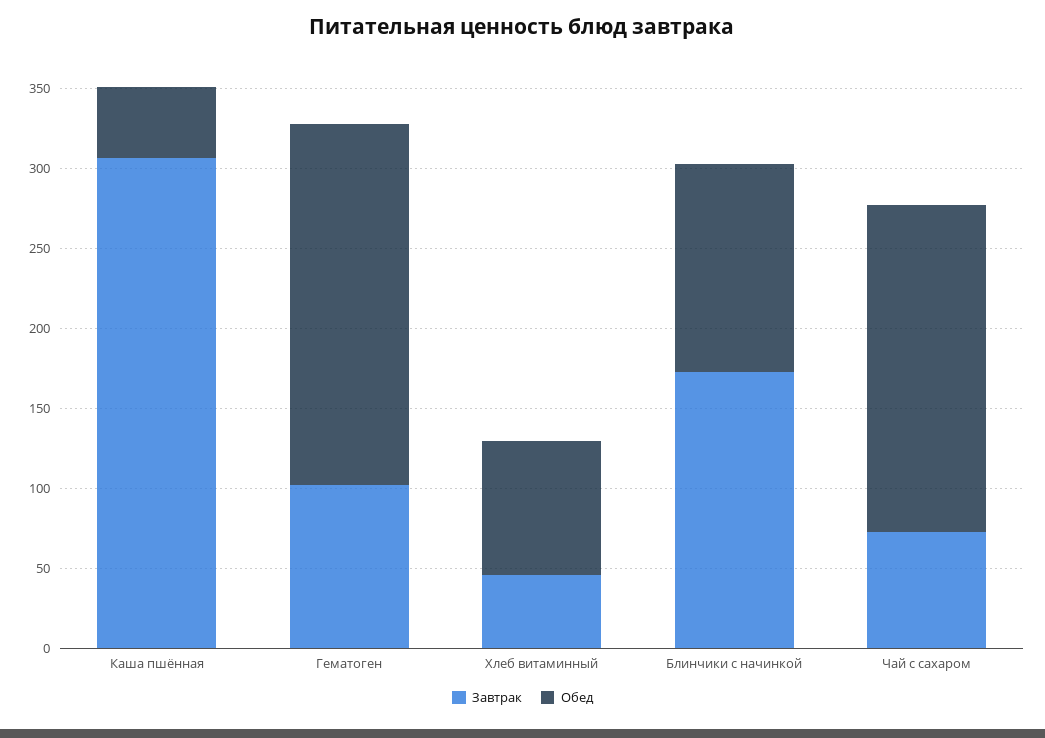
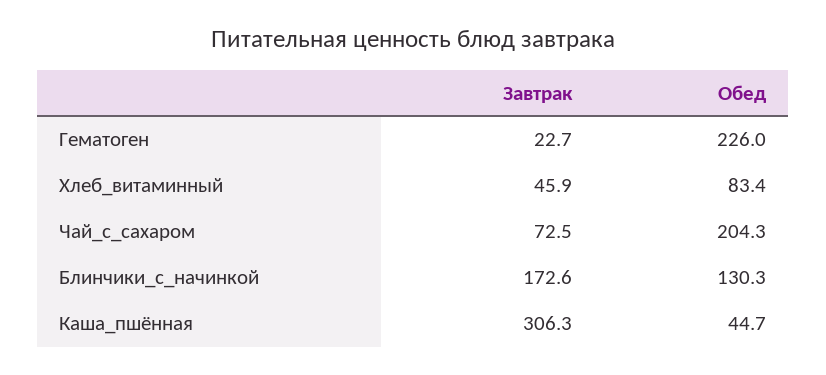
Завтрак, Гематоген: 100 -> 22.7

